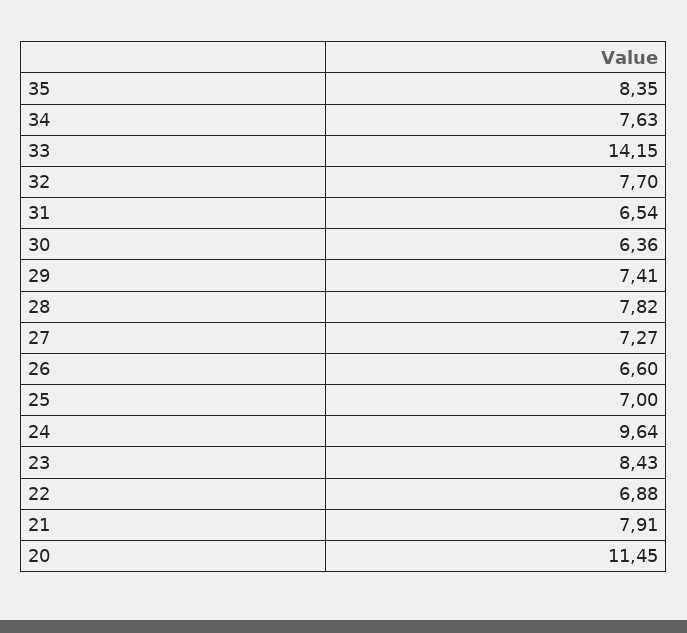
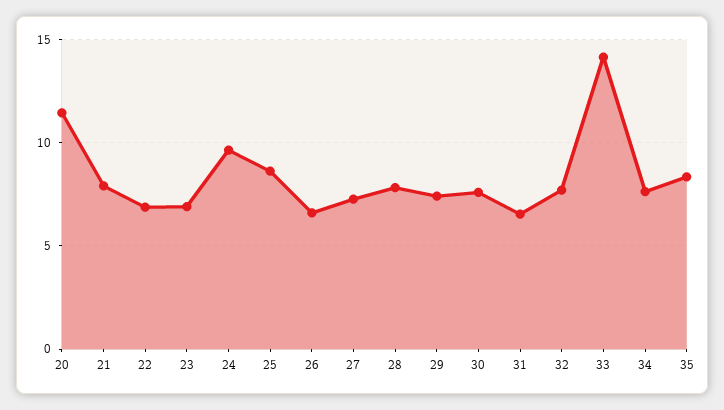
30: 6.36 -> 7.5
25: 7 -> 8.5
23: 8.43 -> 7

